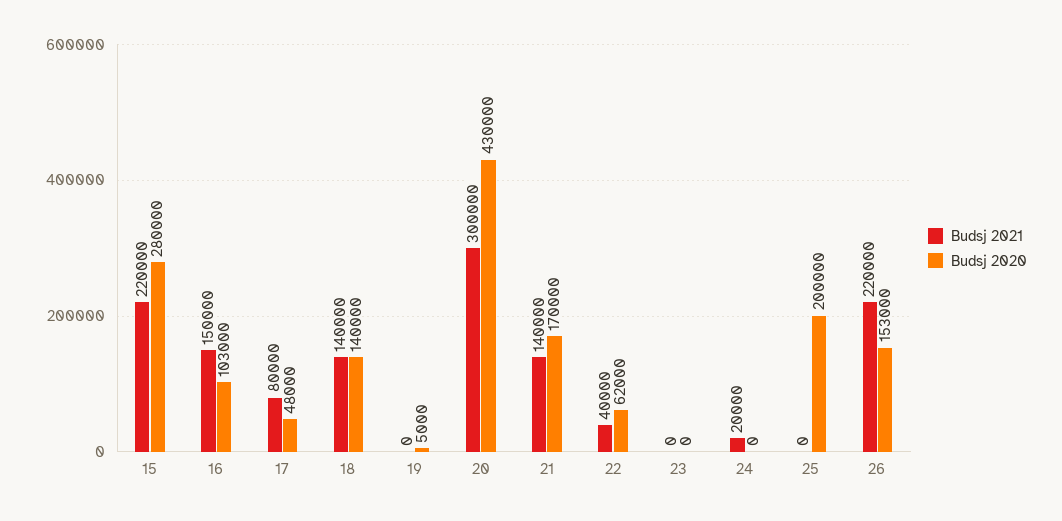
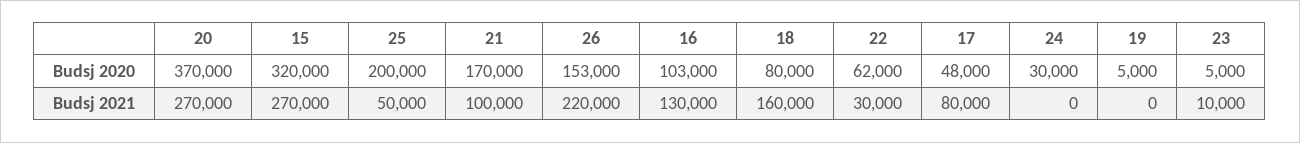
Budsj 2021, 15: 220000 -> 270000
Budsj 2020, 15: 280000 -> 320000
Budsj 2021, 16: 150000 -> 130000
Budsj 2021, 18: 140000 -> 160000
Budsj 2020, 18: 140000 -> 80000
Budsj 2021, 20: 300000 -> 270000
Budsj 2020, 20: 430000 -> 370000
Budsj 2021, 21: 140000 -> 100000
Budsj 2021, 22: 40000 -> 30000
Budsj 2021, 23: 0 -> 10000
Budsj 2020, 23: 0 -> 5000
Budsj 2021, 24: 20000 -> 0
Budsj 2020, 24: 0 -> 30000
Budsj 2021, 25: 0 -> 50000

